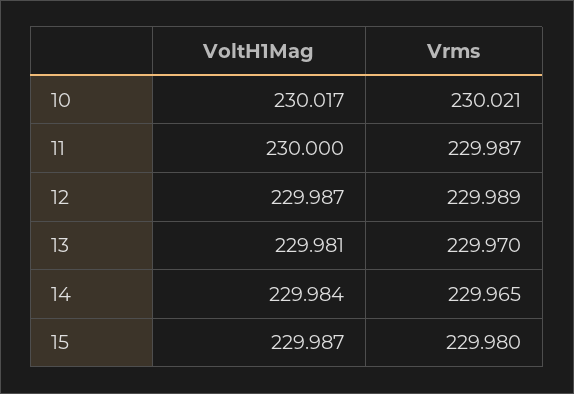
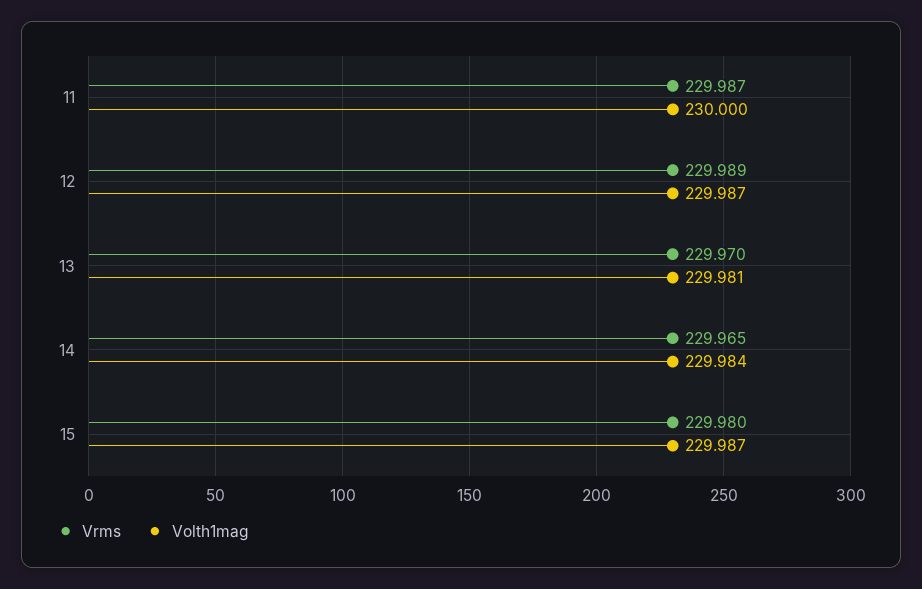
VoltH1Mag, 10: 230.017 -> none
Vrms, 10: 230.021 -> none

